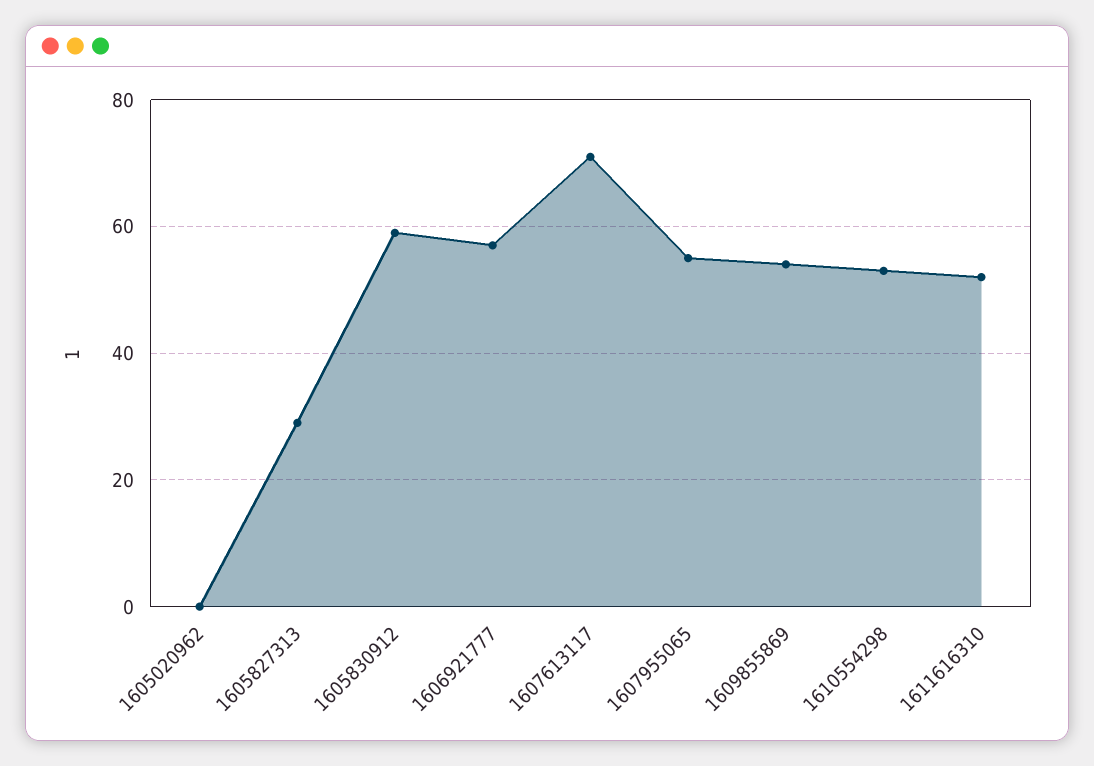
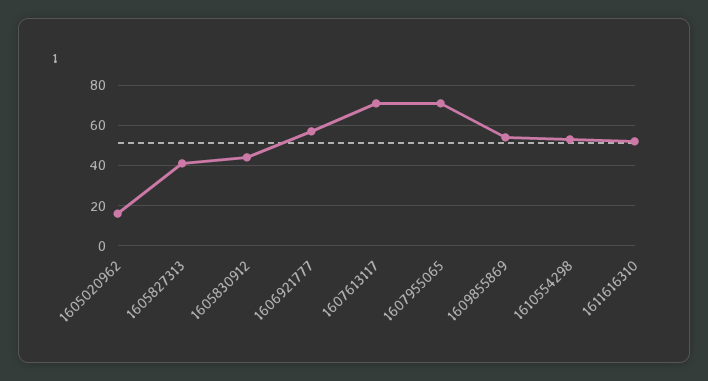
1605020962: 0 -> 15
1605827313: 30 -> 40
1605830912: 60 -> 45
1607955065: 55 -> 70

